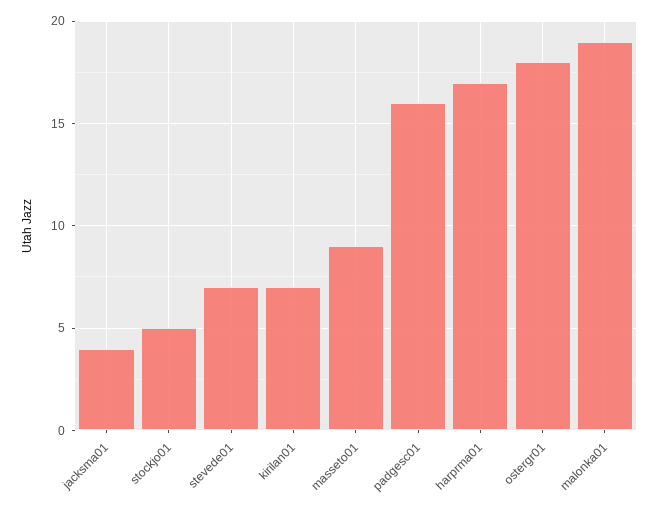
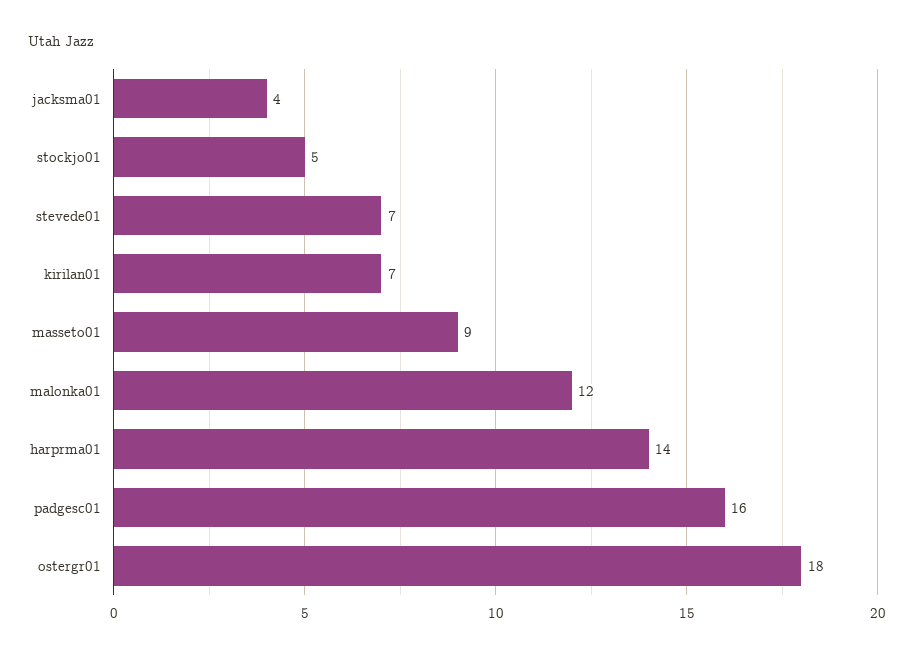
harprma01: 17 -> 14
malonka01: 19 -> 12

